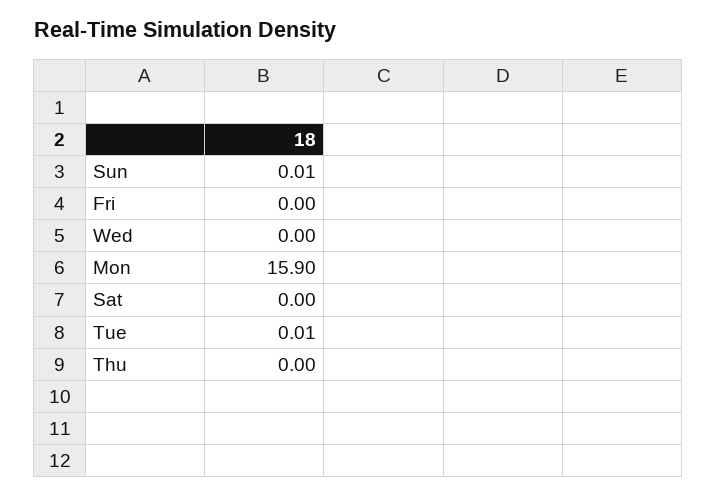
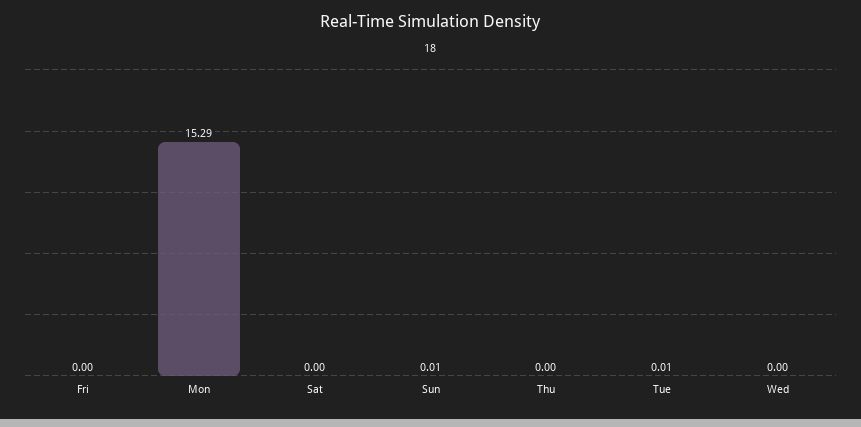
Mon: 15.9 -> 15.29

